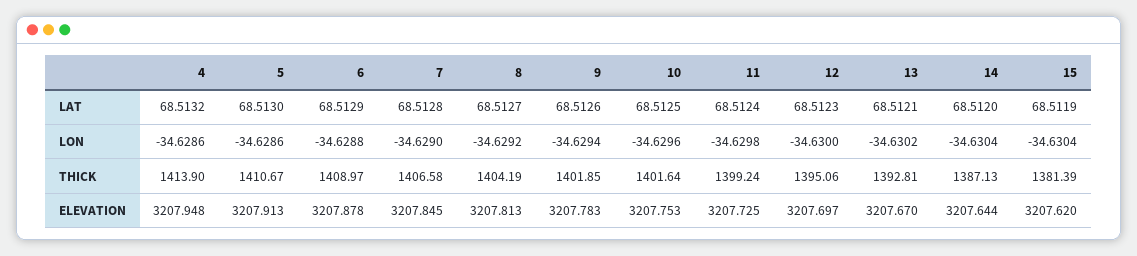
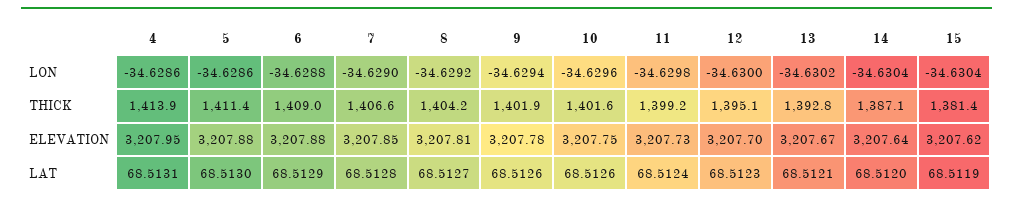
4, LAT: 68.5132 -> 68.5131
10, LAT: 68.5125 -> 68.5126
5, THICK: 1410.67 -> 1411.4
5, ELEVATION: 3207.913 -> 3207.88

